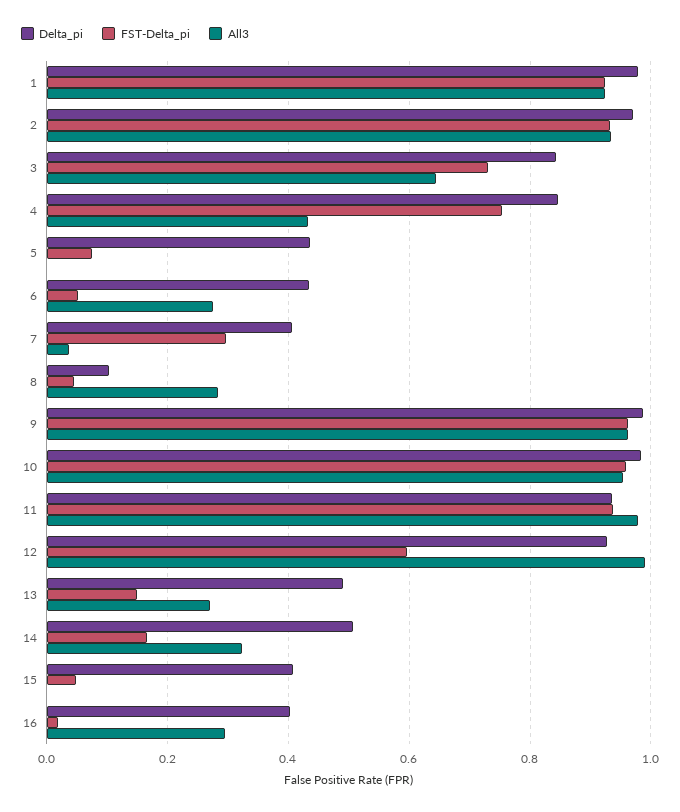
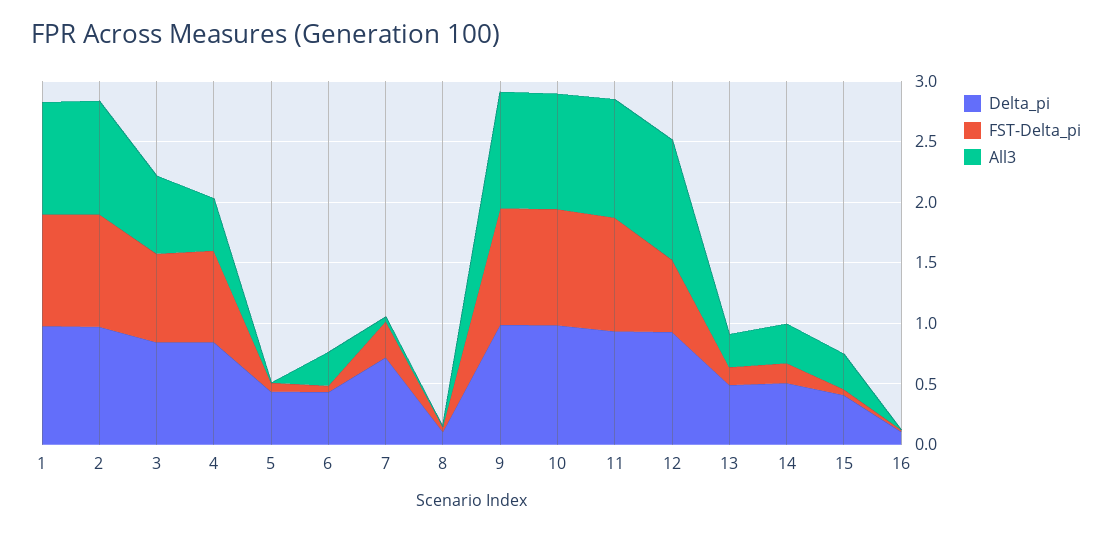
Delta_pi, 7: 0.4 -> 0.7
All3, 8: 0.28 -> 0
All3, 15: 0 -> 0.3
Delta_pi, 16: 0.4 -> 0.1
All3, 16: 0.3 -> 0

